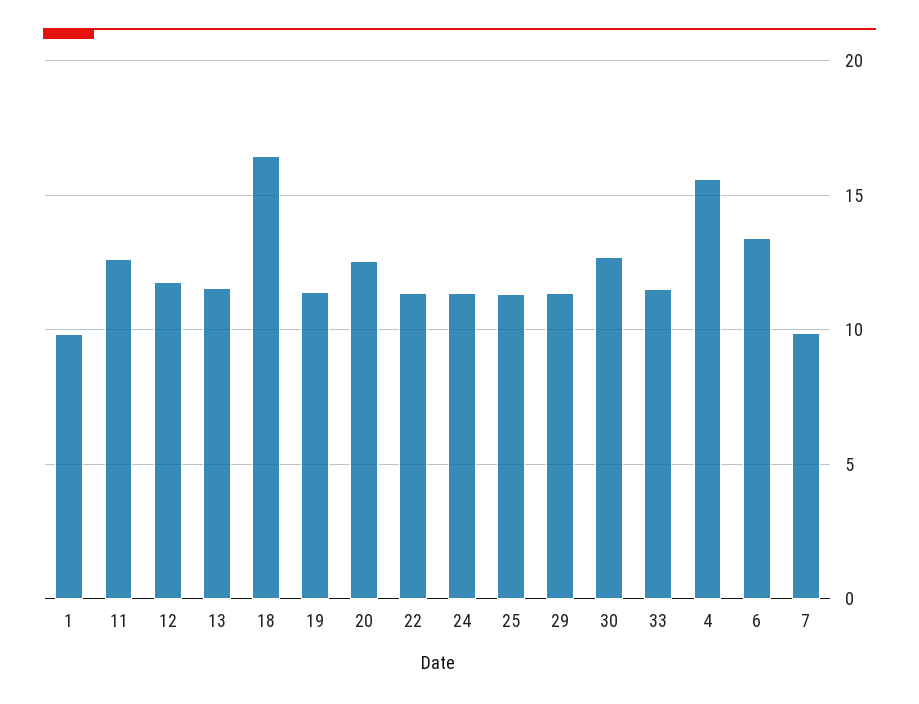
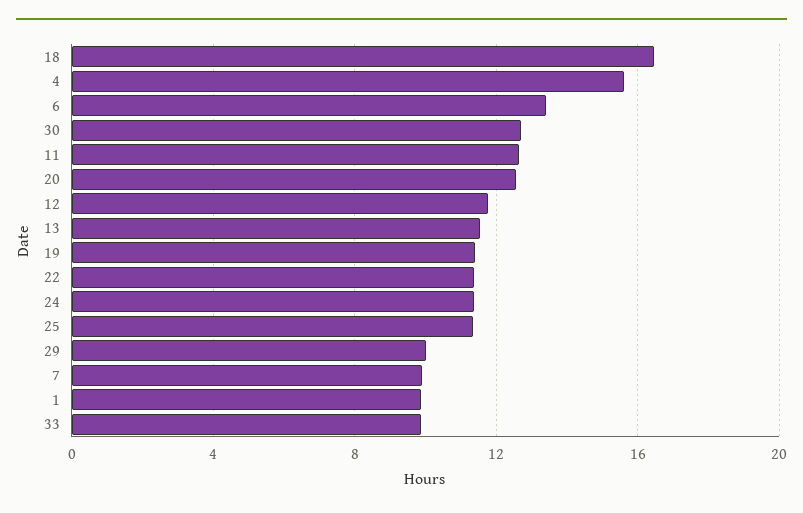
29: 11.5 -> 10
33: 11.5 -> 10

